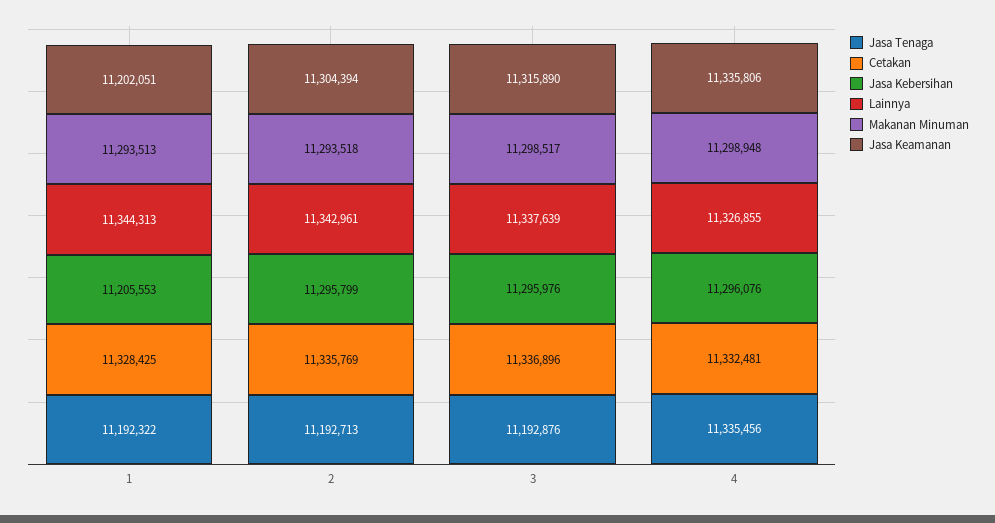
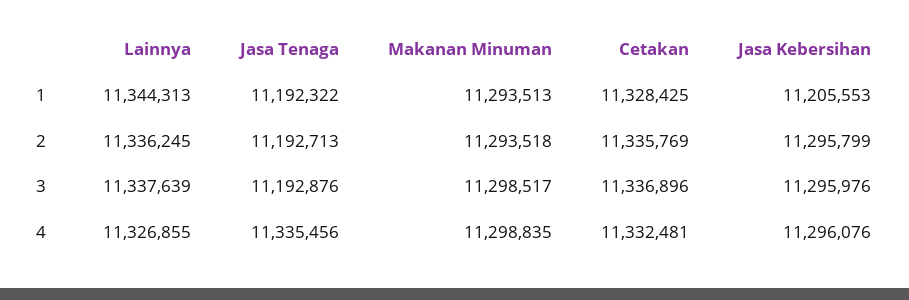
Jasa Keamanan, 1: 11202051 -> none
Lainnya, 2: 11342961 -> 11336245
Jasa Keamanan, 2: 11304394 -> none
Jasa Keamanan, 3: 11315890 -> none
Makanan Minuman, 4: 11298948 -> 11298835
Jasa Keamanan, 4: 11335806 -> none

